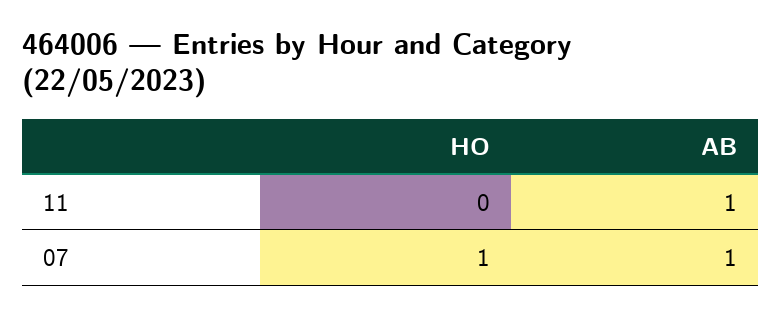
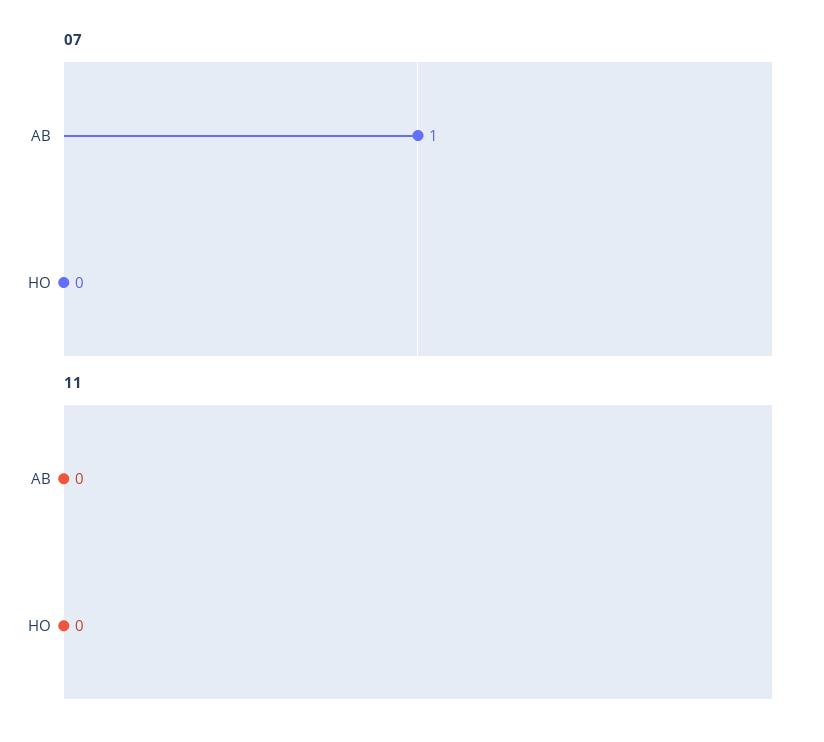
11, AB: 1 -> 0
07, HO: 1 -> 0

